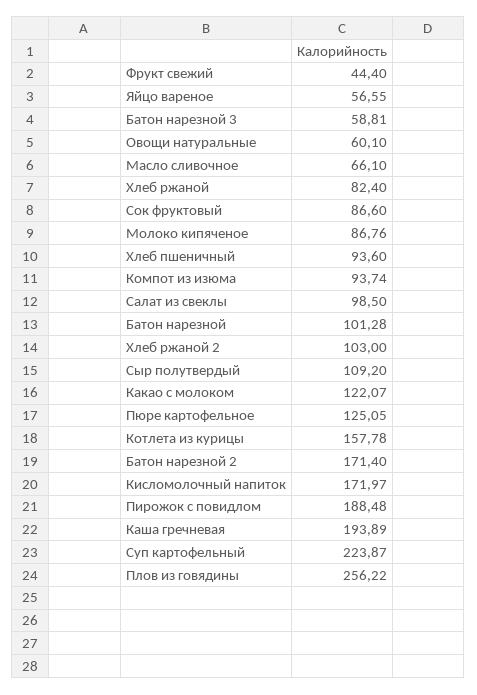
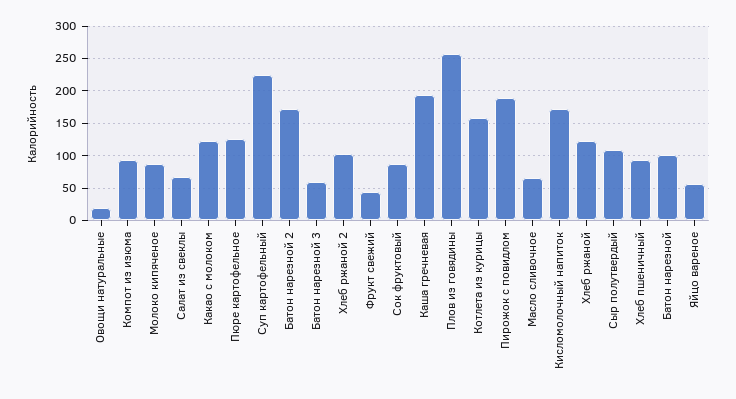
Овощи натуральные: 60.1 -> 20
Хлеб ржаной: 82.4 -> 120
Салат из свеклы: 98.5 -> 70

